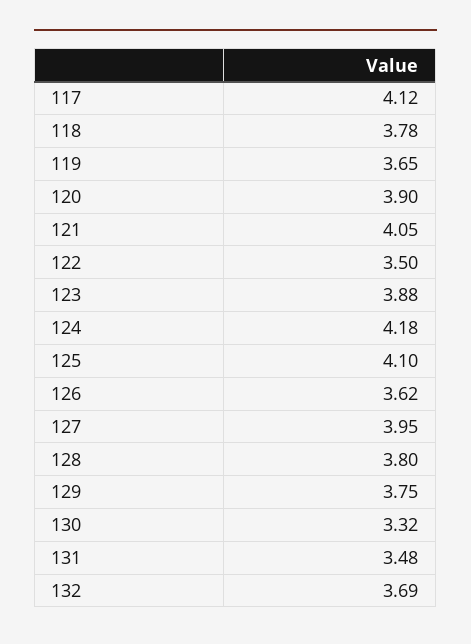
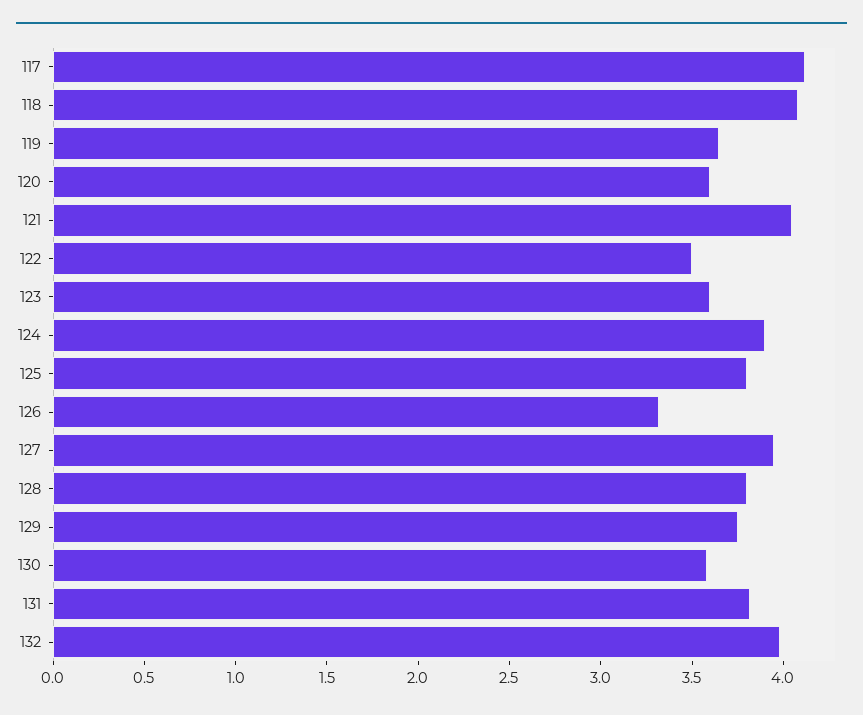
118: 3.78 -> 4.1
120: 3.9 -> 3.6
123: 3.88 -> 3.6
124: 4.18 -> 3.9
125: 4.1 -> 3.8
126: 3.62 -> 3.3
130: 3.32 -> 3.6
131: 3.48 -> 3.8
132: 3.69 -> 4

